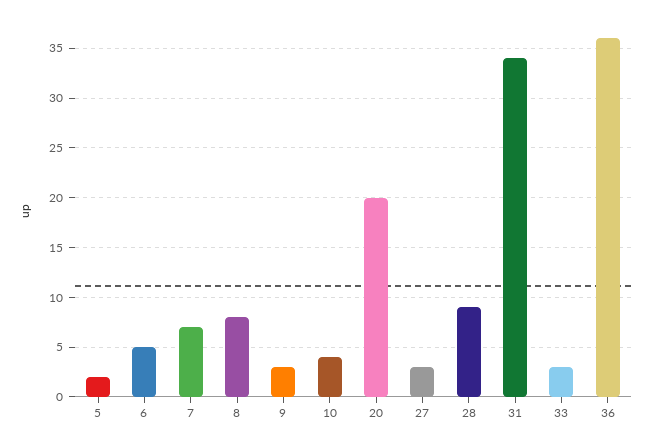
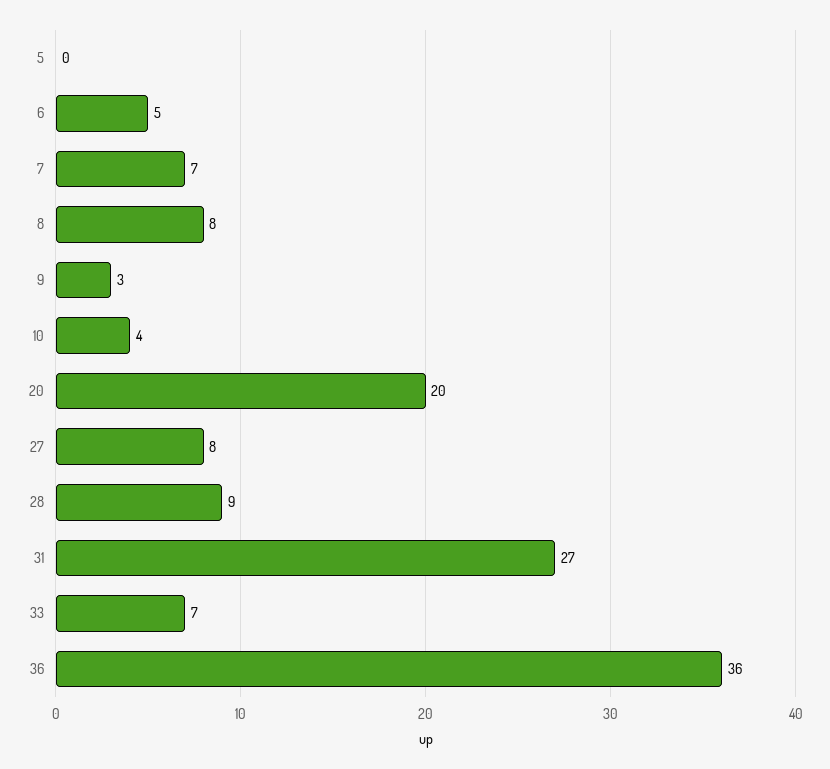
5: 2 -> 0
27: 3 -> 8
31: 34 -> 27
33: 3 -> 7

